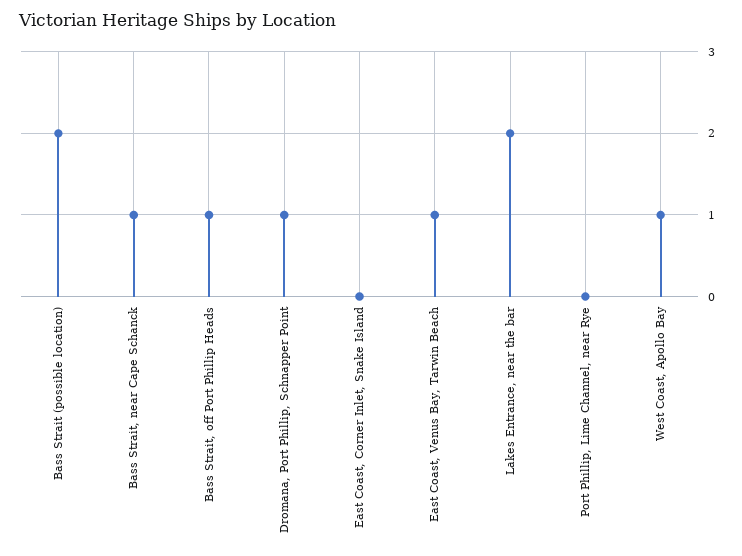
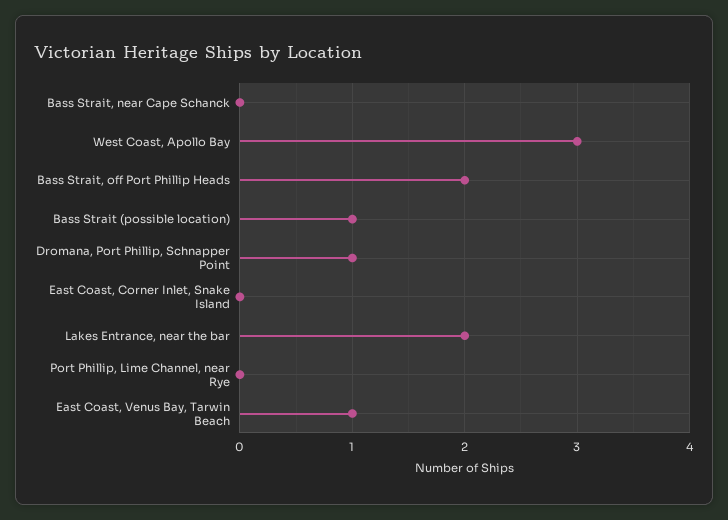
Bass Strait (possible location): 2 -> 1
Bass Strait, near Cape Schanck: 1 -> 0
Bass Strait, off Port Phillip Heads: 1 -> 2
West Coast, Apollo Bay: 1 -> 3

